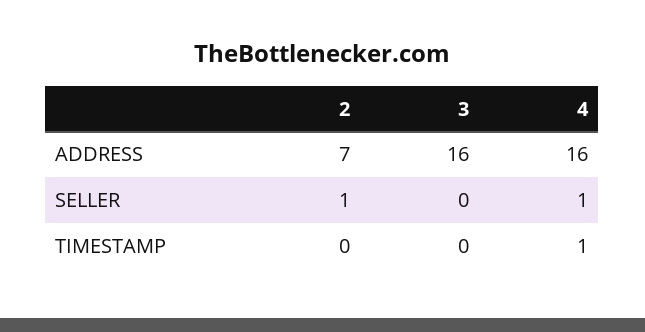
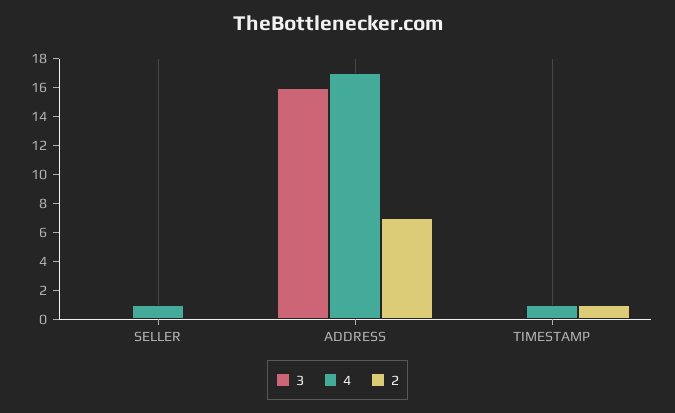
4, ADDRESS: 16 -> 17
2, SELLER: 1 -> 0
2, TIMESTAMP: 0 -> 1

